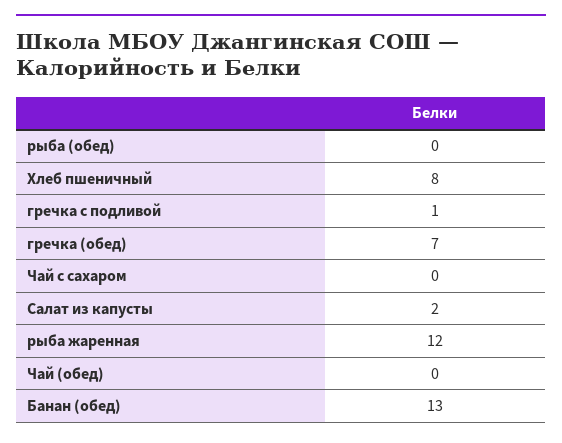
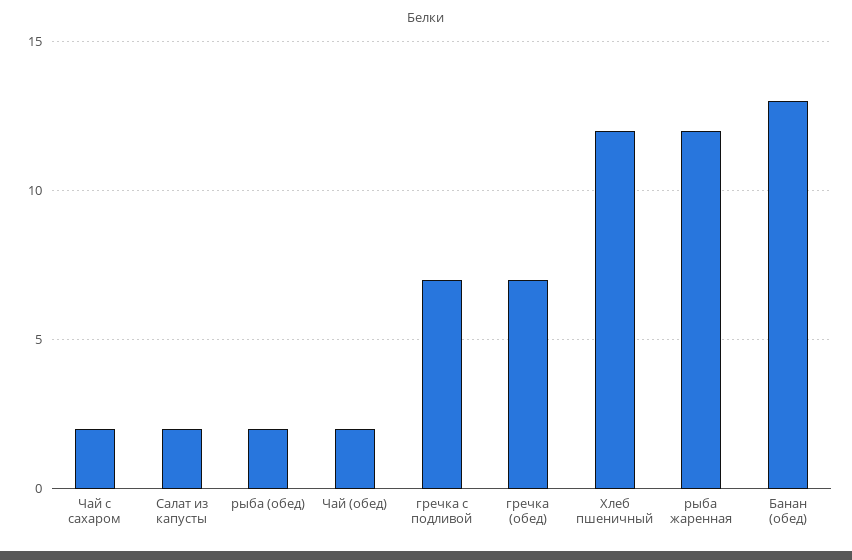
рыба (обед): 0 -> 2
Хлеб пшеничный: 8 -> 12
гречка с подливой: 1 -> 7
Чай с сахаром: 0 -> 2
Чай (обед): 0 -> 2

